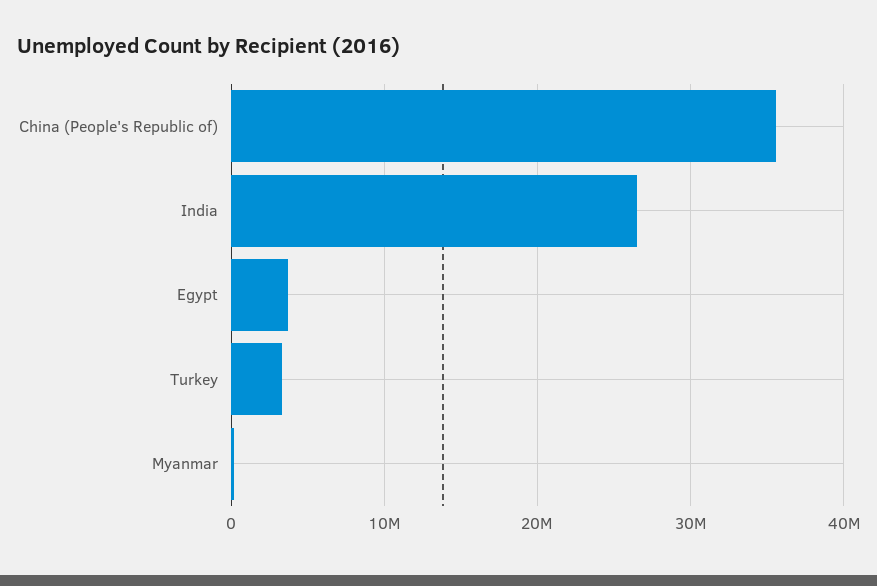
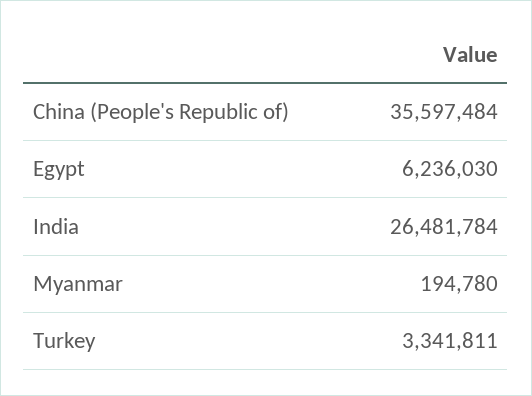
Egypt: 4000000 -> 6236030

